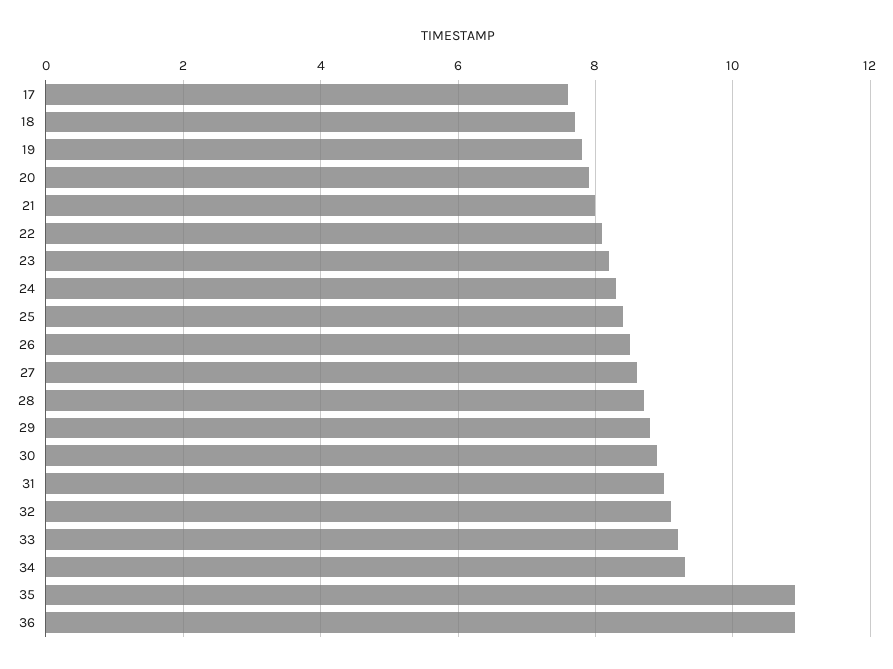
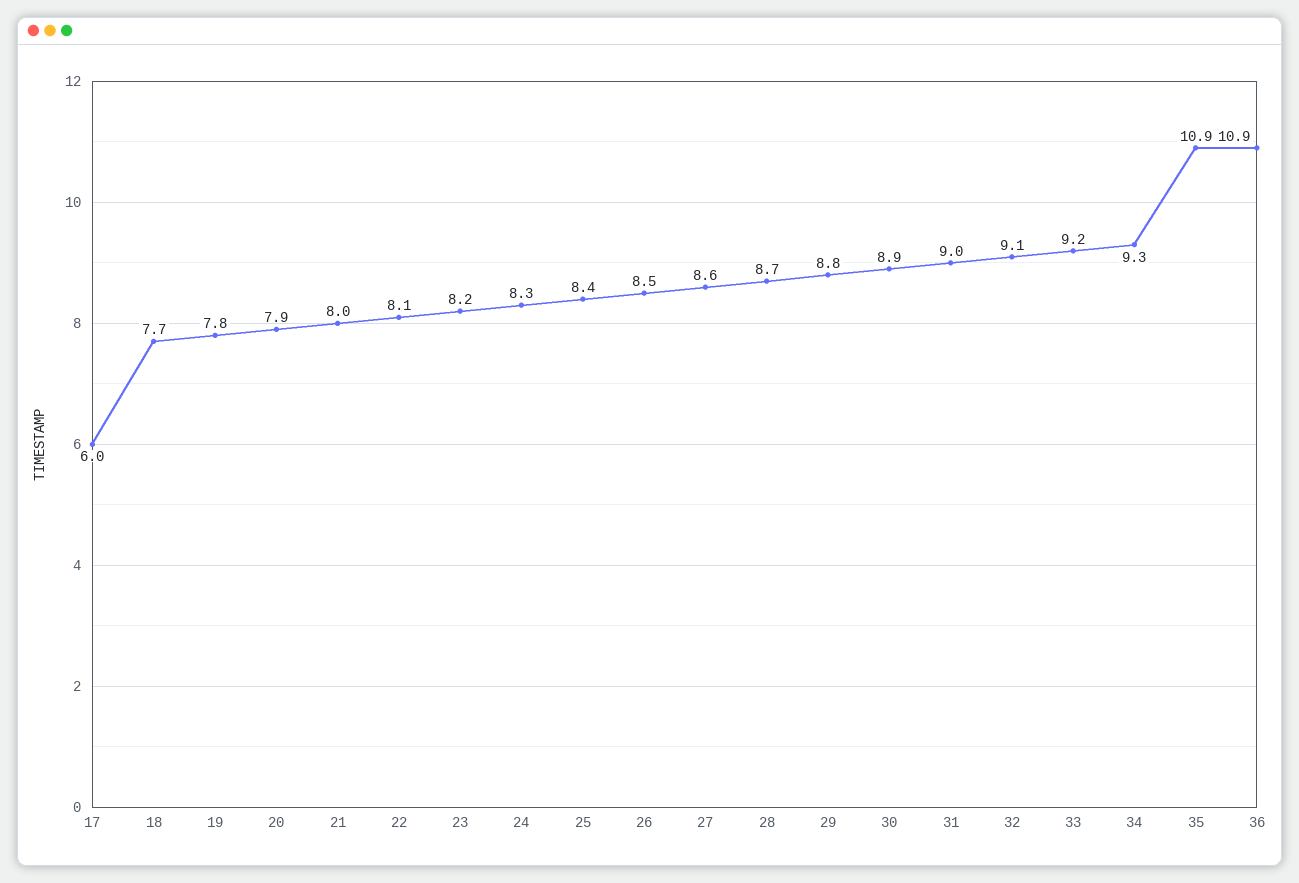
17: 7.5 -> 6

